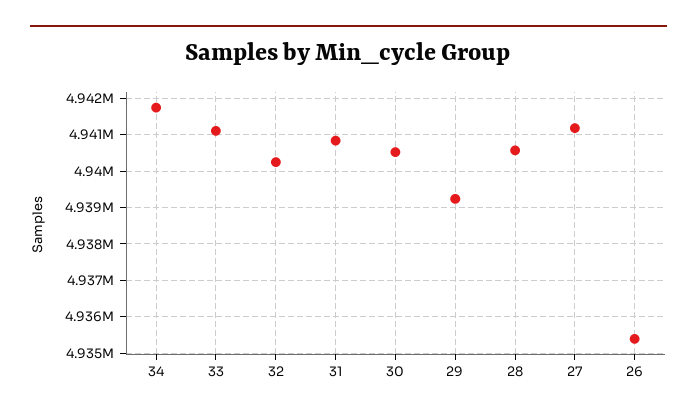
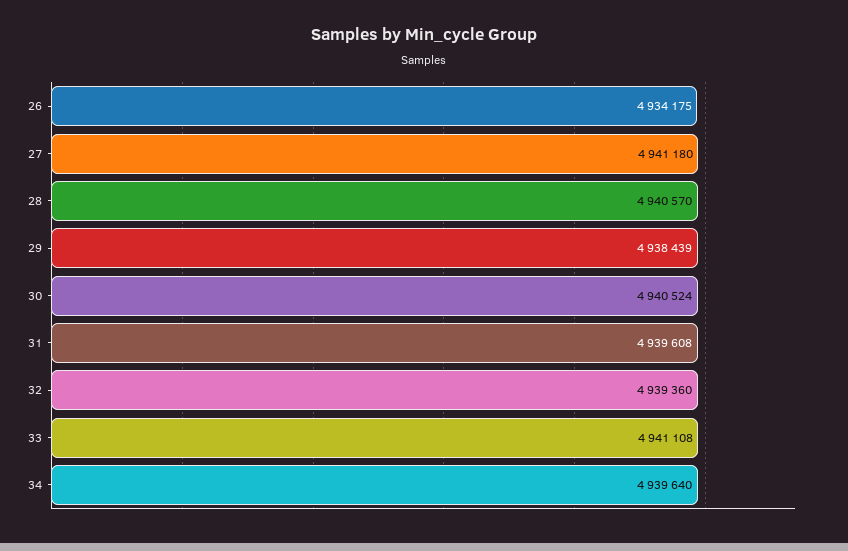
34: 4941800 -> 4939640
32: 4940200 -> 4939360
31: 4940800 -> 4939608
29: 4939200 -> 4938439
26: 4935400 -> 4934175

